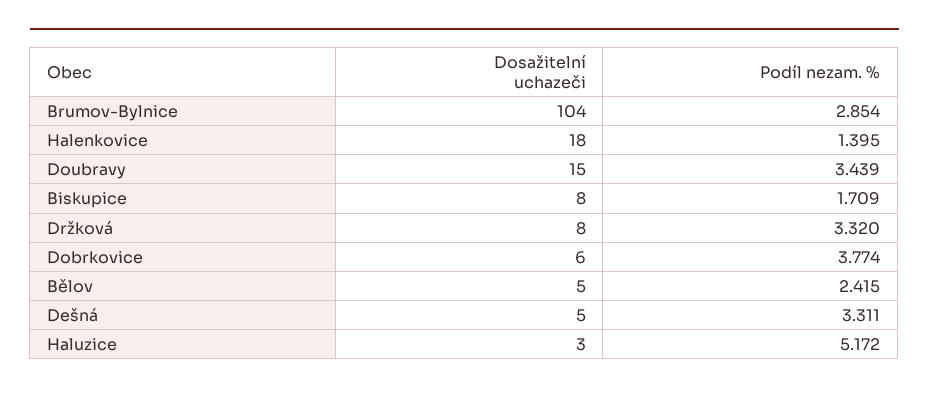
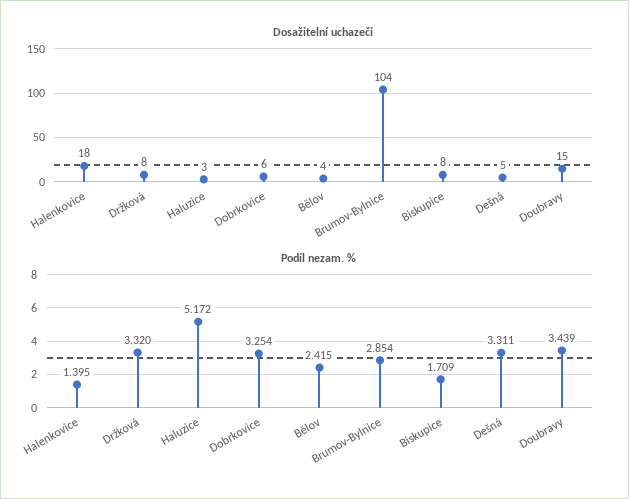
Podíl nezam. %, Dobrkovice: 3.774 -> 3.254
Dosažitelní uchazeči, Bělov: 5 -> 4

